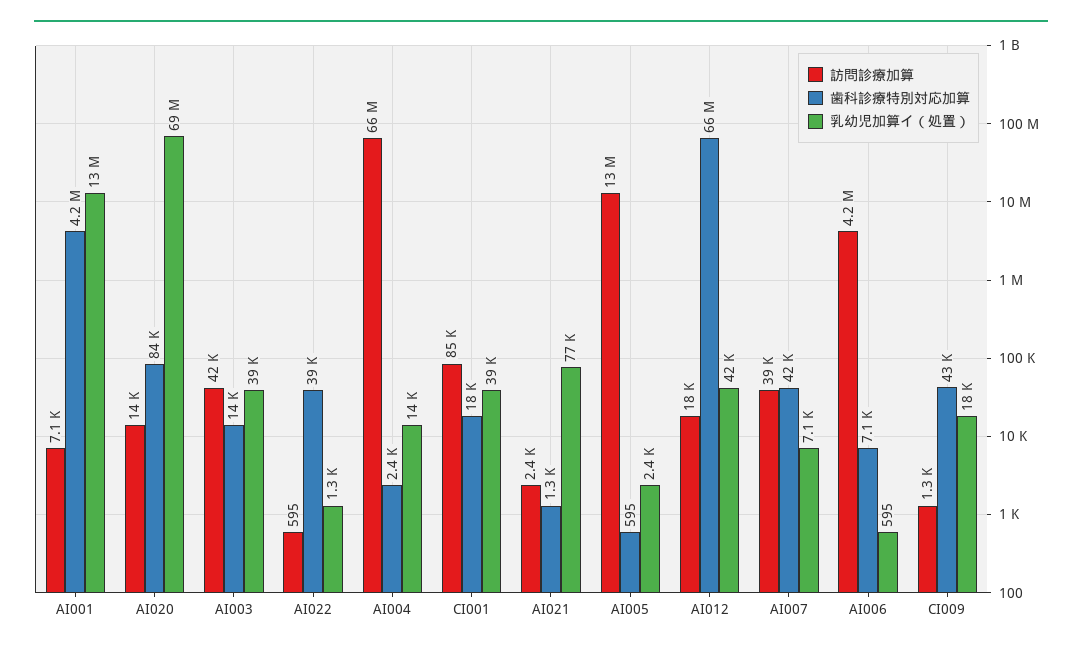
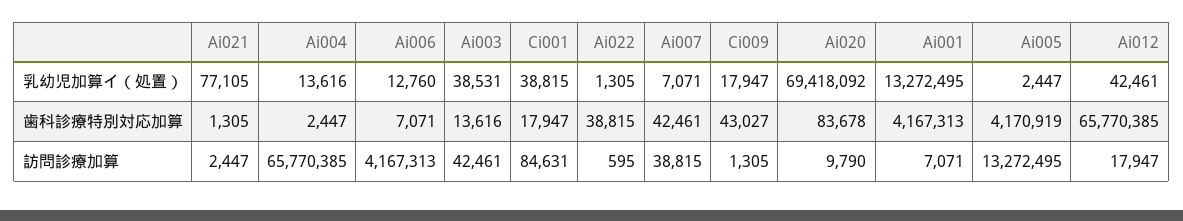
訪問診療加算, AI020: 14000 -> 9790
歯科診療特別対応加算, AI005: 595 -> 4170919
乳幼児加算イ（処置）, AI006: 595 -> 12760

